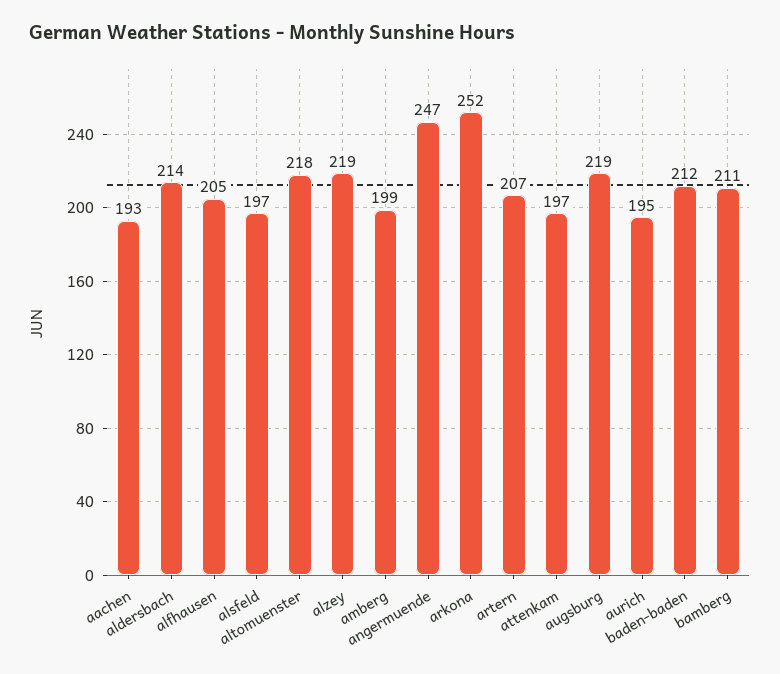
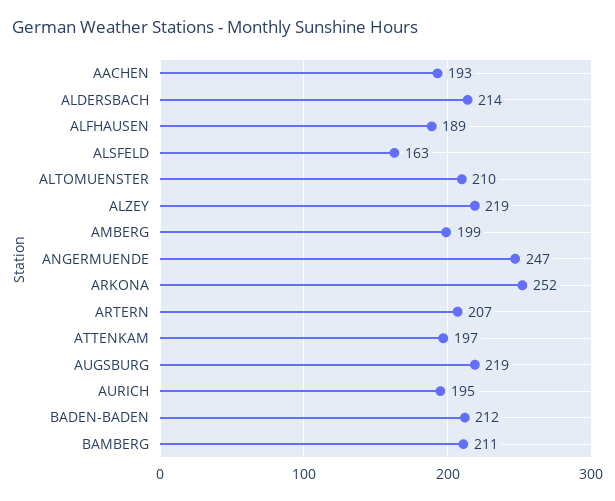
alfhausen: 205 -> 189
alsfeld: 197 -> 163
altomuenster: 218 -> 210

